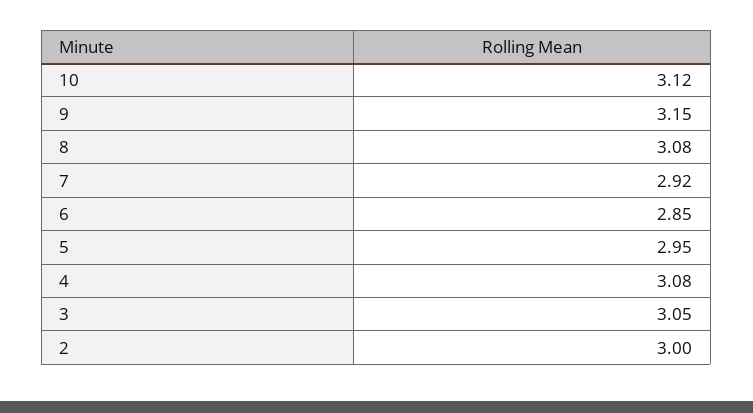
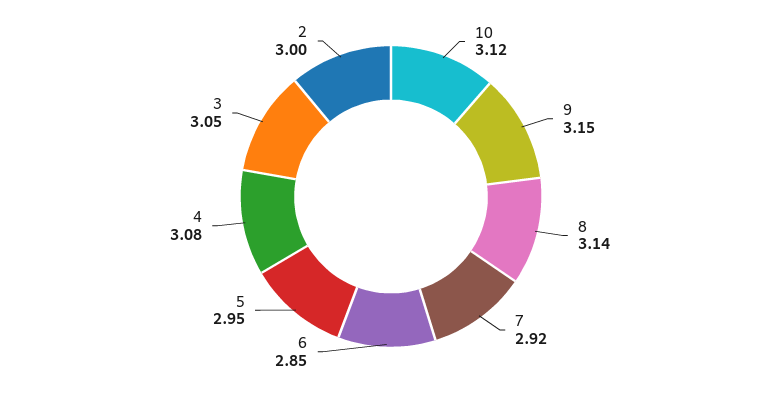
8: 3.08 -> 3.14

